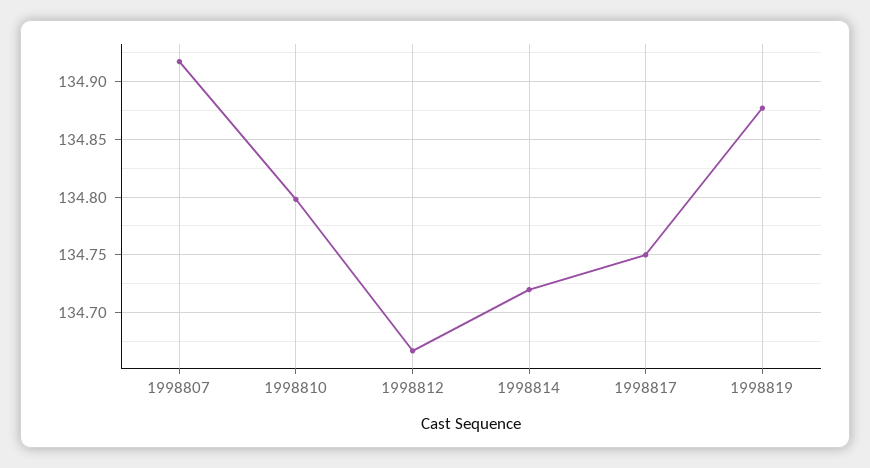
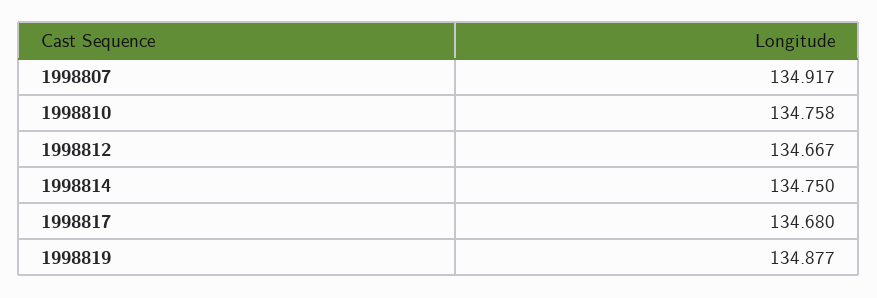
1998810: 134.8 -> 134.758
1998814: 134.72 -> 134.75
1998817: 134.75 -> 134.68

